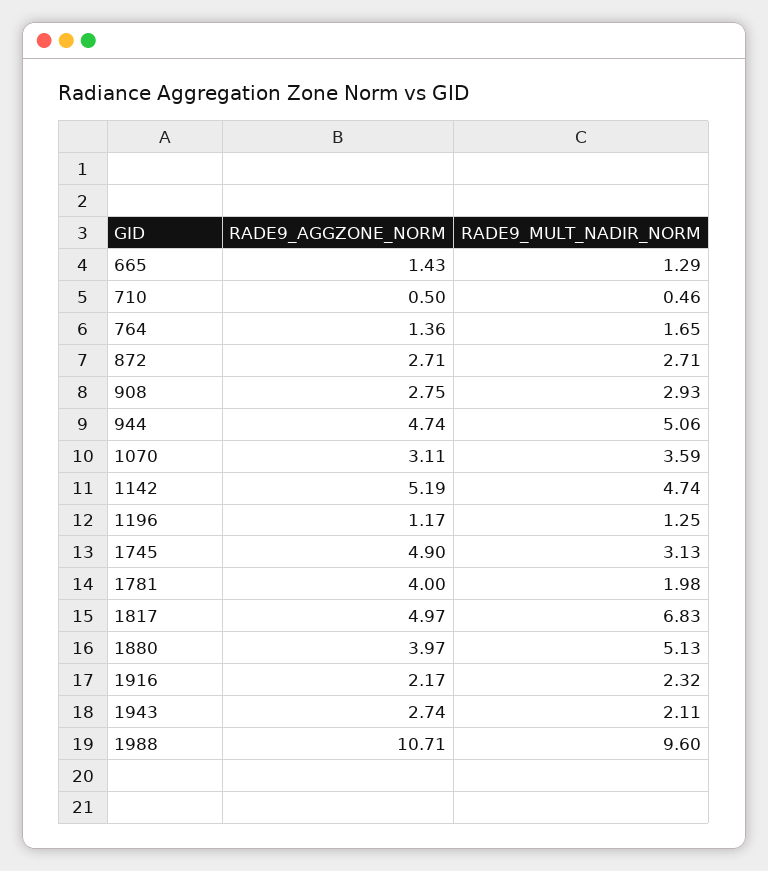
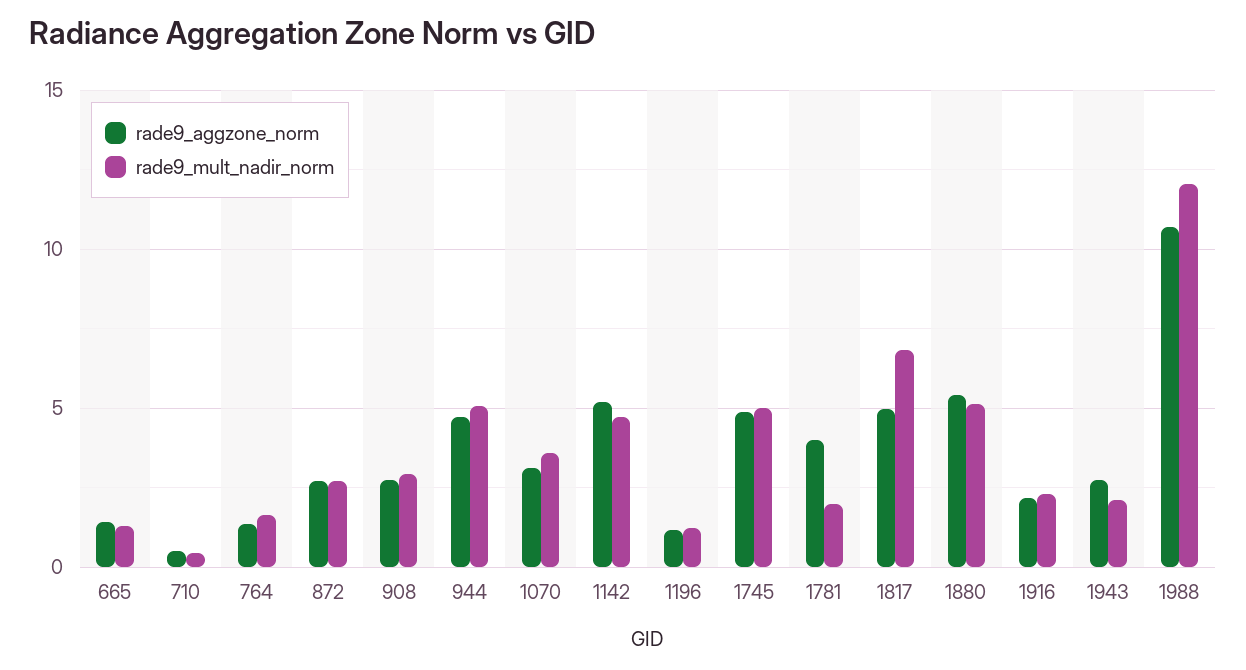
RADE9_MULT_NADIR_NORM, 1745: 3.13 -> 5
RADE9_AGGZONE_NORM, 1880: 3.97 -> 5.5
RADE9_MULT_NADIR_NORM, 1988: 9.6 -> 12

